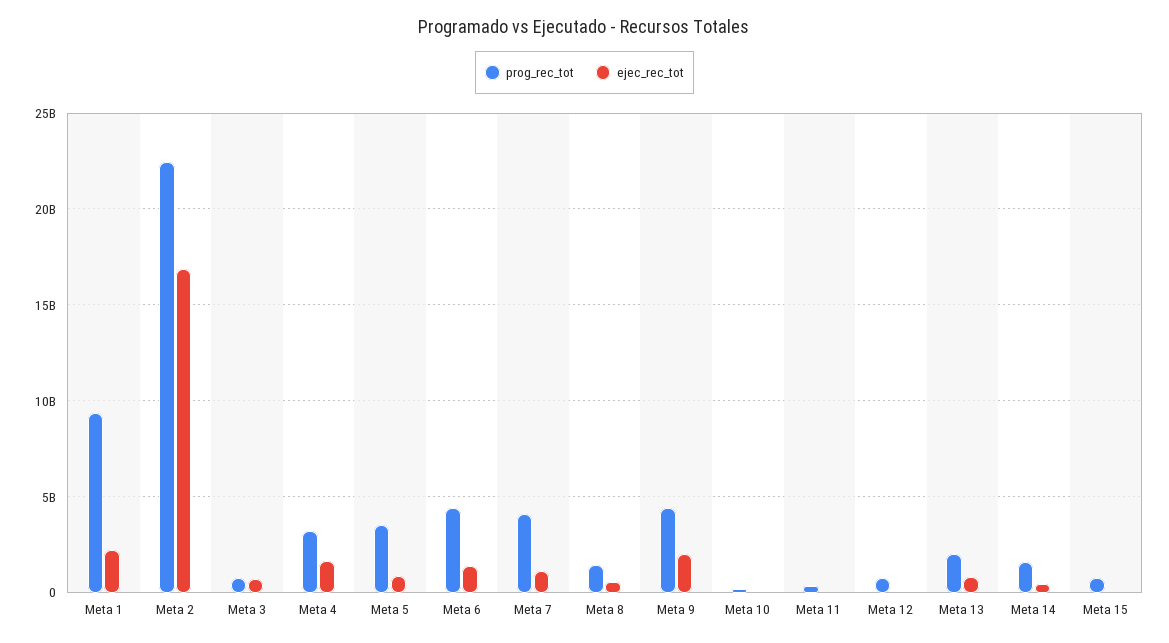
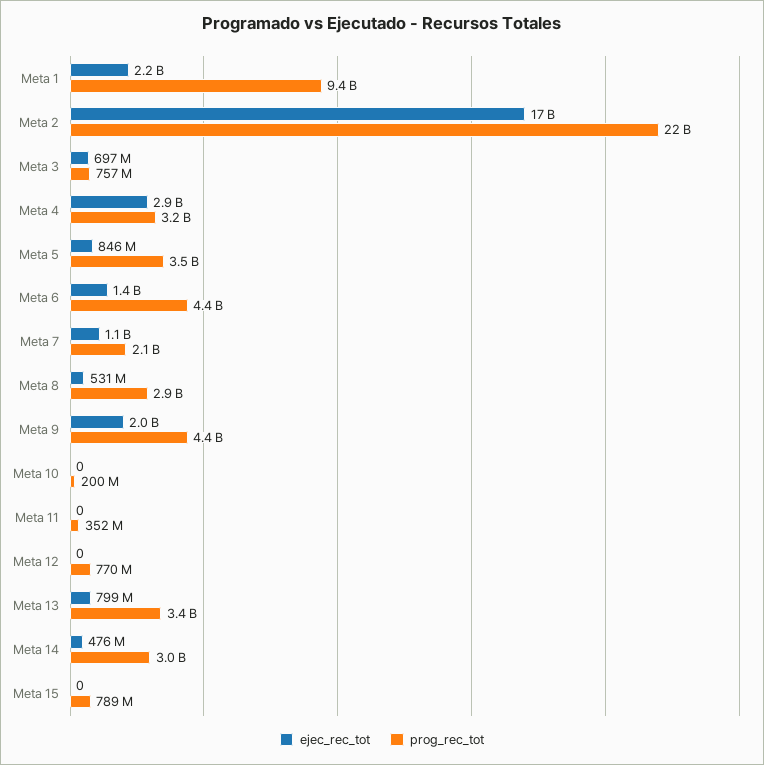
ejec_rec_tot, Meta 4: 1500000000 -> 2900000000
prog_rec_tot, Meta 7: 4000000000 -> 2100000000
prog_rec_tot, Meta 8: 1500000000 -> 2900000000
prog_rec_tot, Meta 13: 2000000000 -> 3400000000
prog_rec_tot, Meta 14: 1500000000 -> 3000000000

